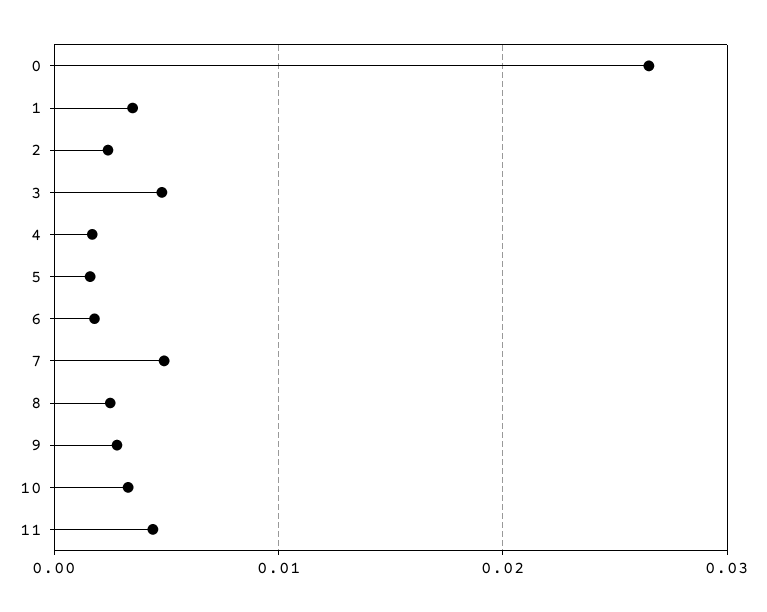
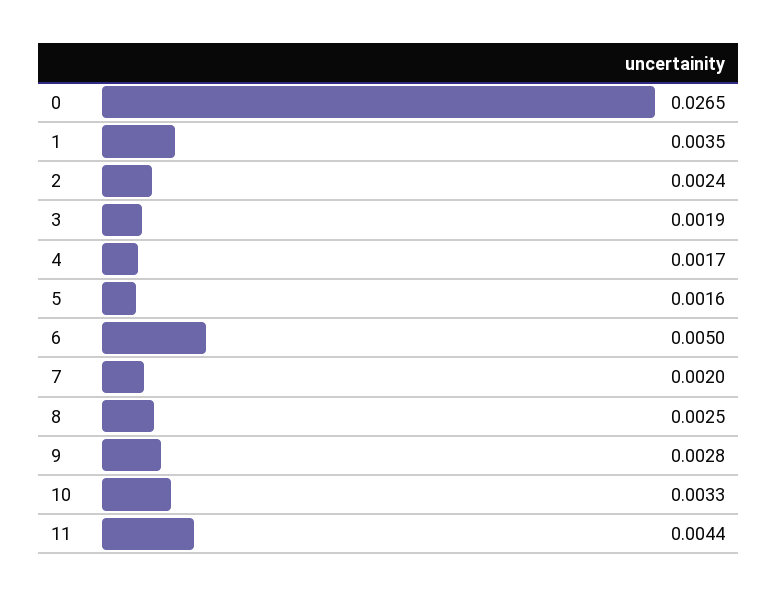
3: 0.005 -> 0.0019
6: 0.002 -> 0.005
7: 0.005 -> 0.002

